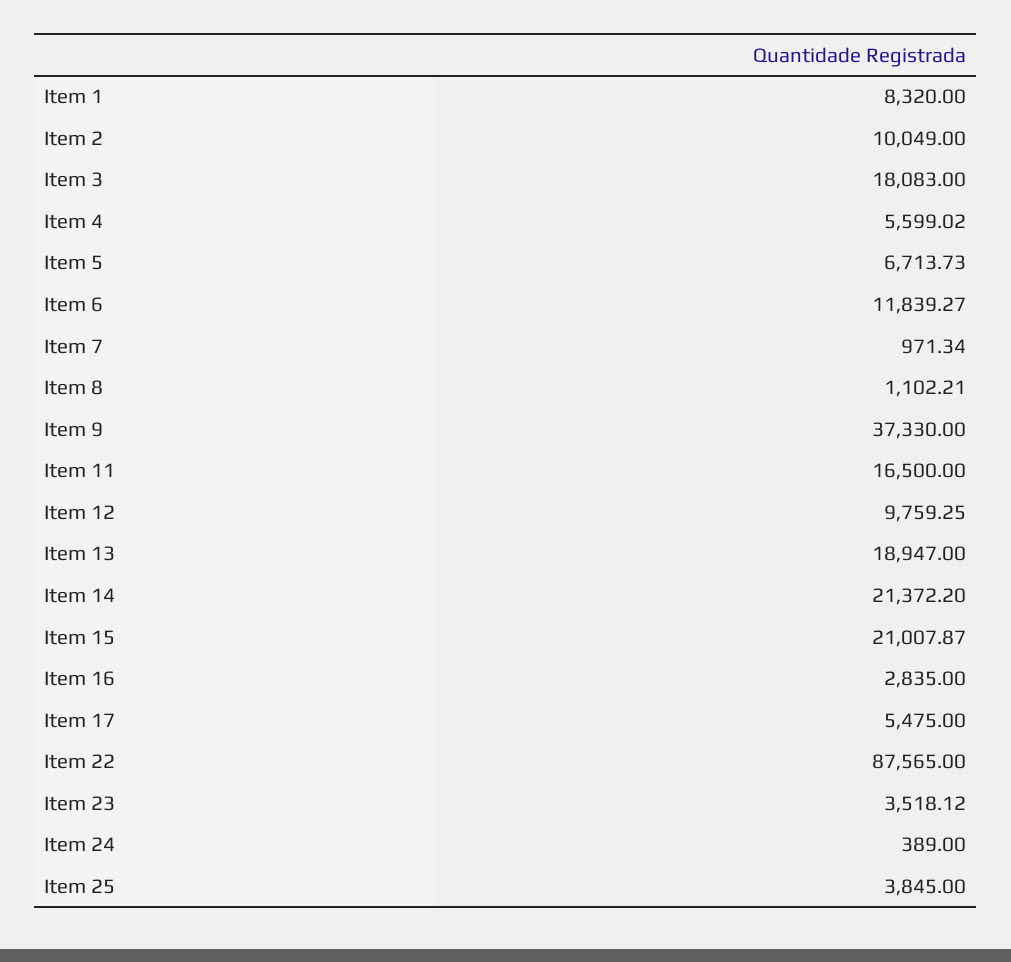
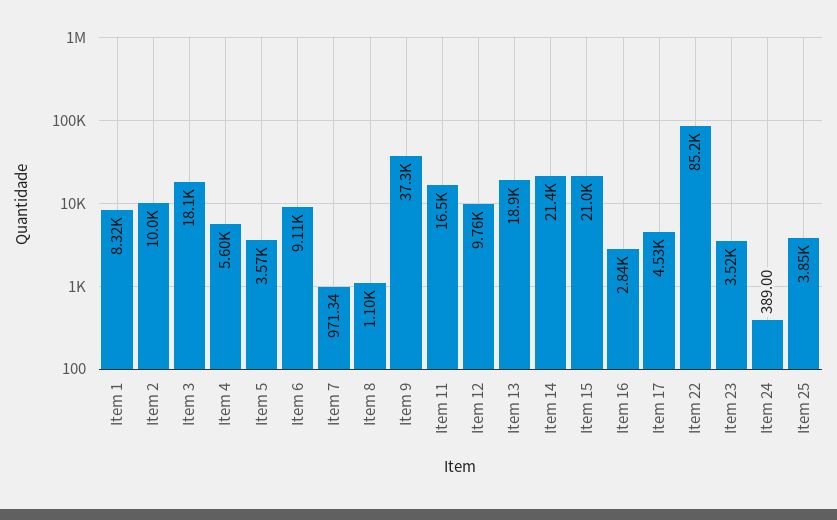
Item 5: 6713.73 -> 3570
Item 6: 11839.27 -> 9110
Item 17: 5475 -> 4530
Item 22: 87565 -> 85200

